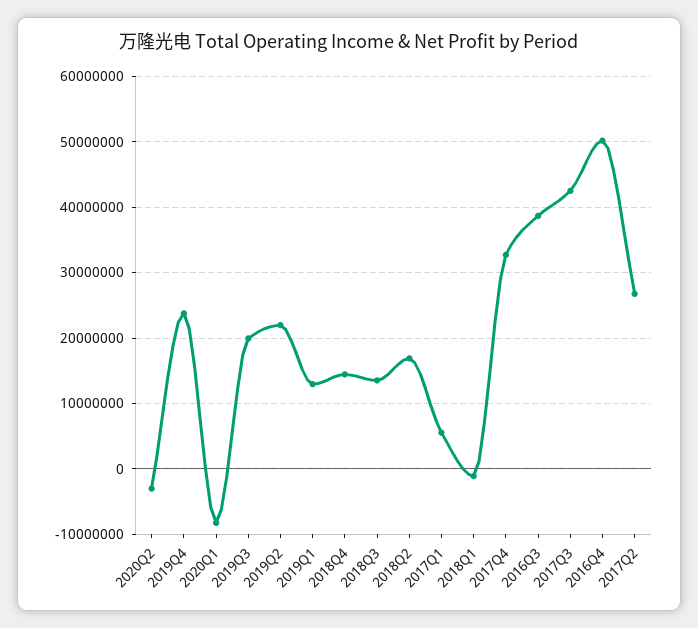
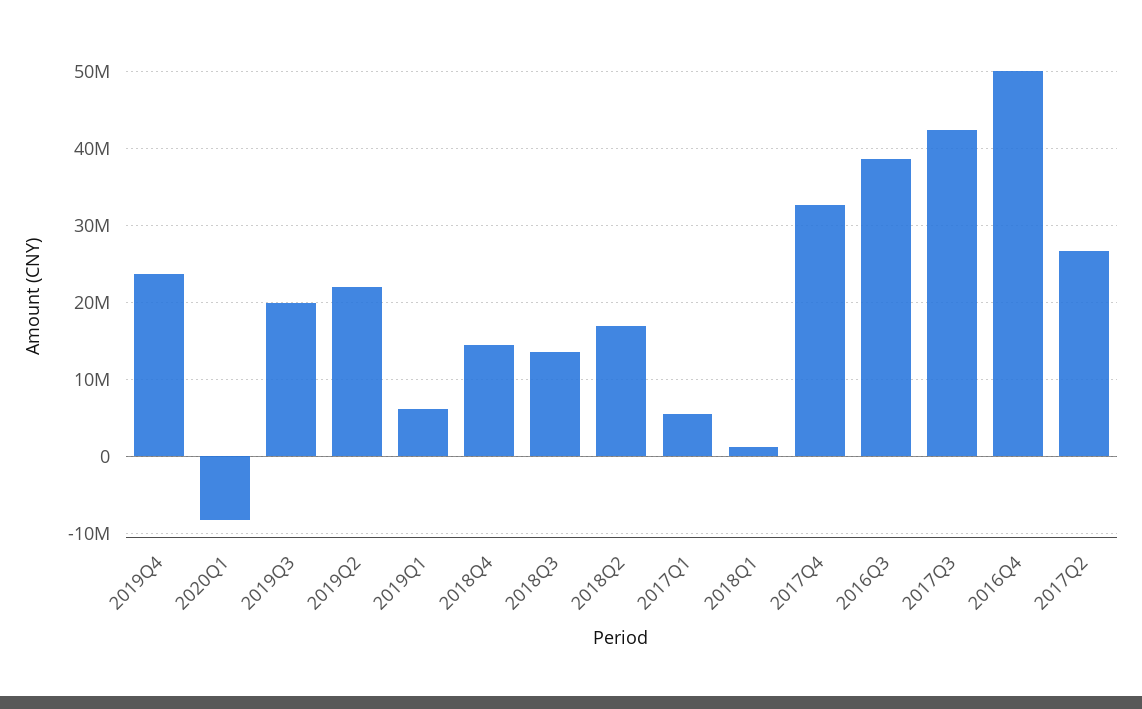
2020Q2: -3000000 -> none
2019Q1: 13000000 -> 6000000
2018Q1: -1000000 -> 1000000

